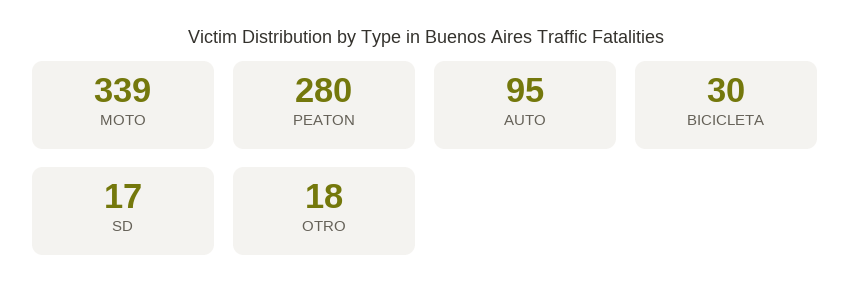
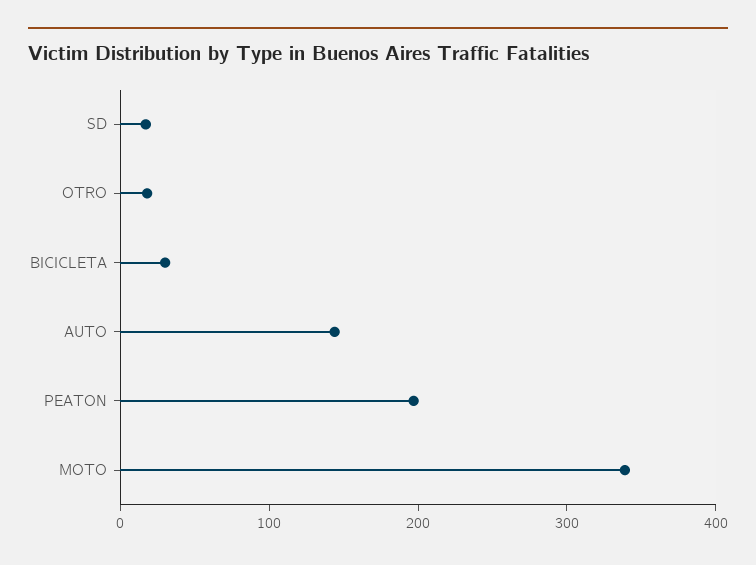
PEATON: 280 -> 200
AUTO: 95 -> 140

